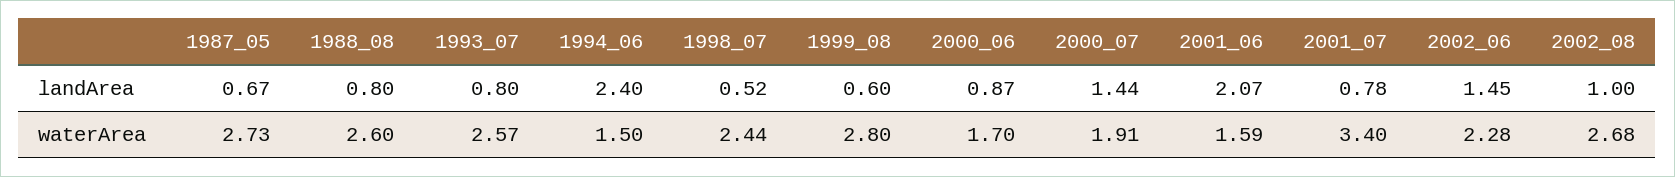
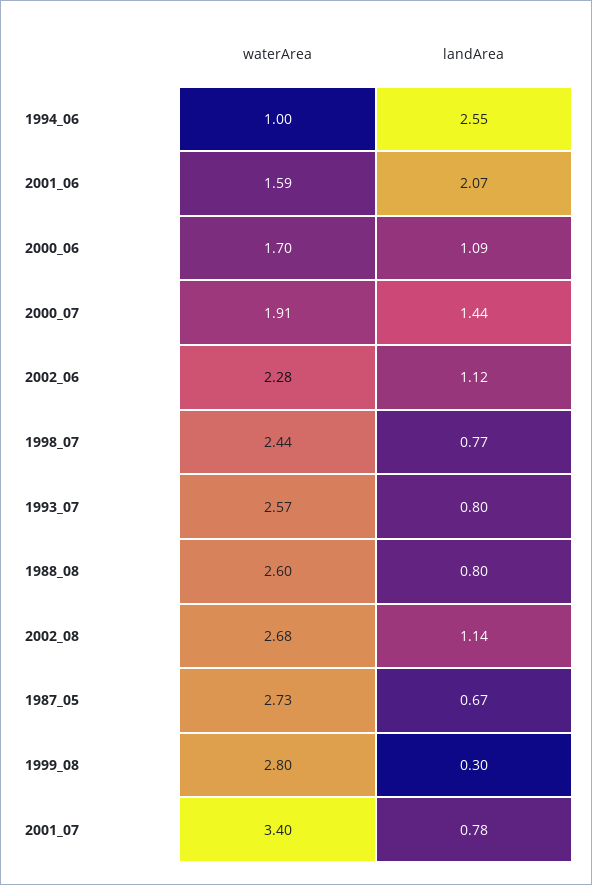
1994_06, landArea: 2.4 -> 2.55
1998_07, landArea: 0.52 -> 0.77
1999_08, landArea: 0.6 -> 0.3
2000_06, landArea: 0.87 -> 1.09
2002_06, landArea: 1.45 -> 1.12
2002_08, landArea: 1 -> 1.14
1994_06, waterArea: 1.5 -> 1

